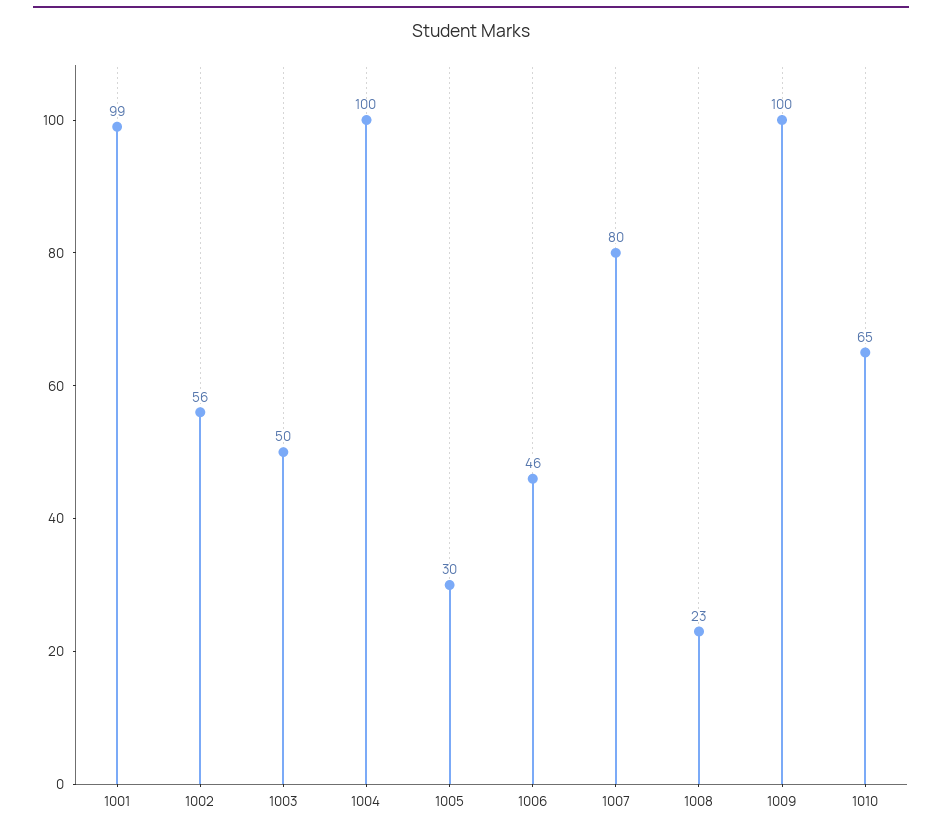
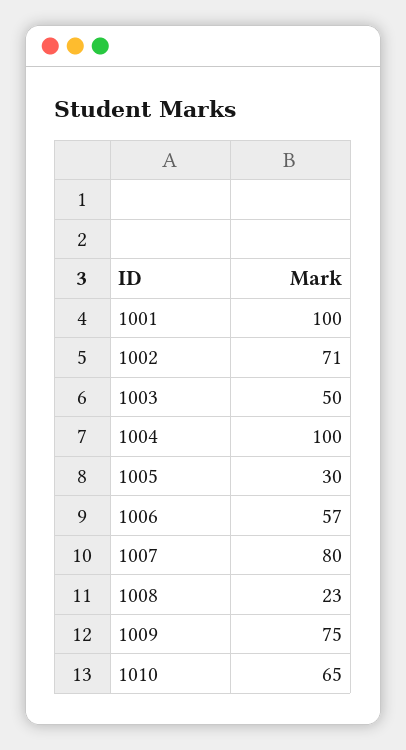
1001: 99 -> 100
1002: 56 -> 71
1006: 46 -> 57
1009: 100 -> 75

